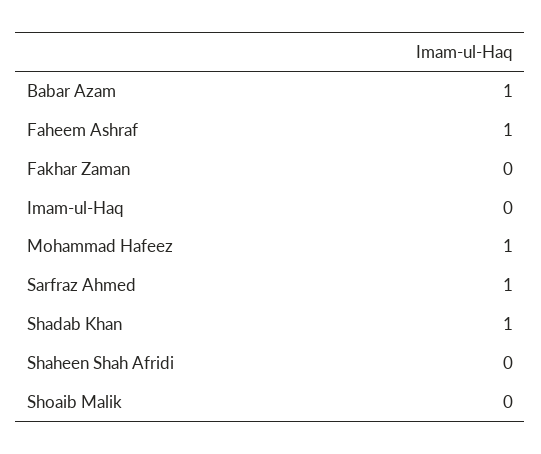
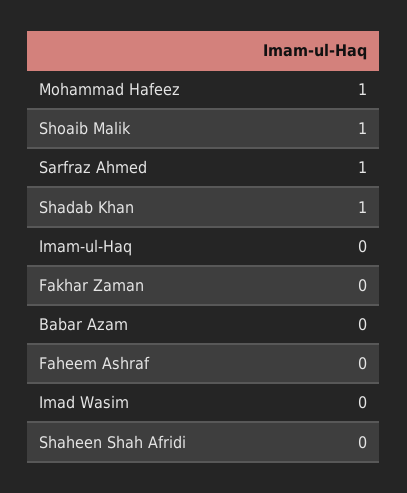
Babar Azam: 1 -> 0
Faheem Ashraf: 1 -> 0
Shoaib Malik: 0 -> 1
Imad Wasim: none -> 0

